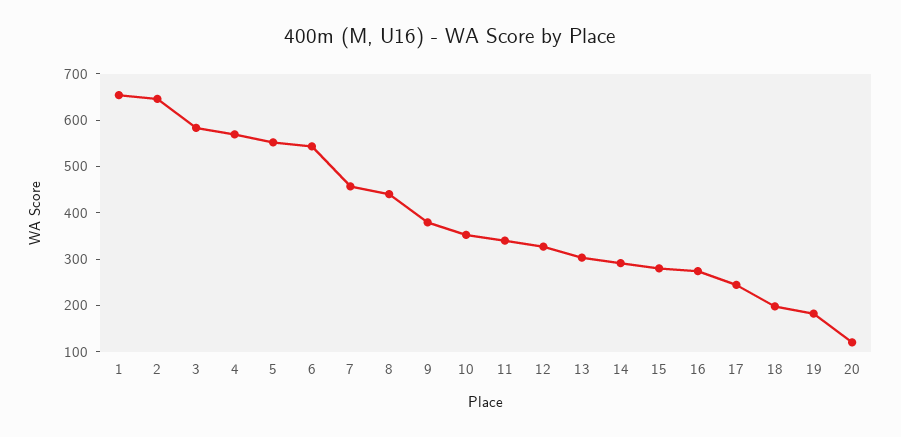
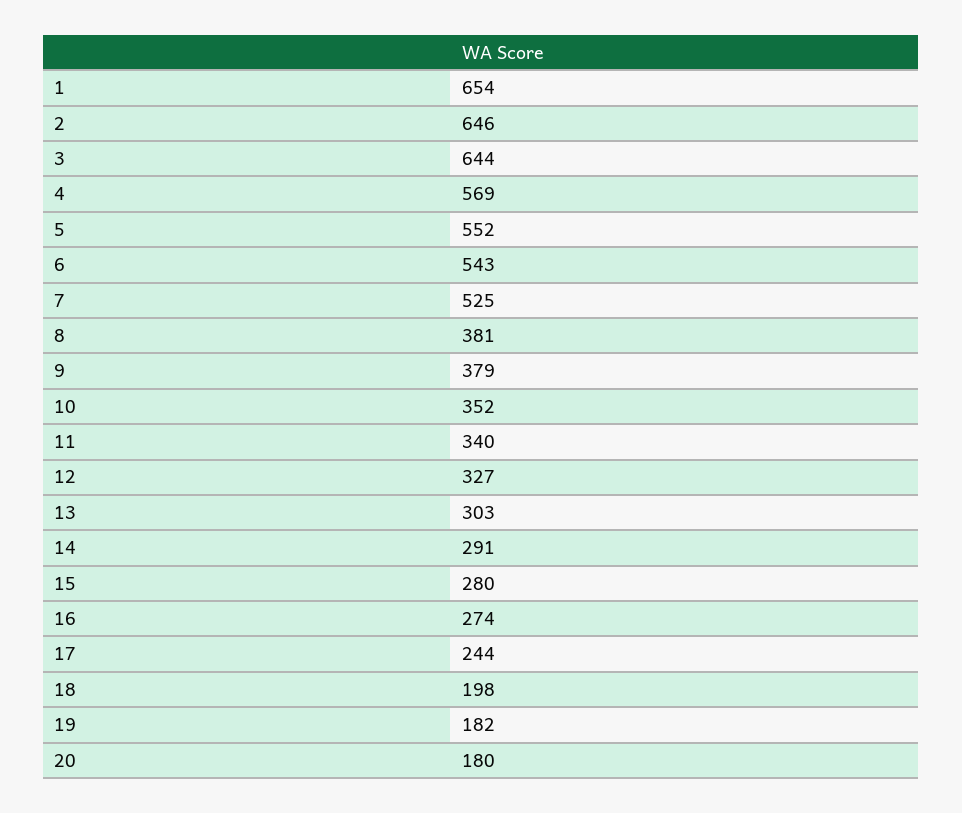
3: 580 -> 644
7: 460 -> 525
8: 440 -> 381
20: 120 -> 180

